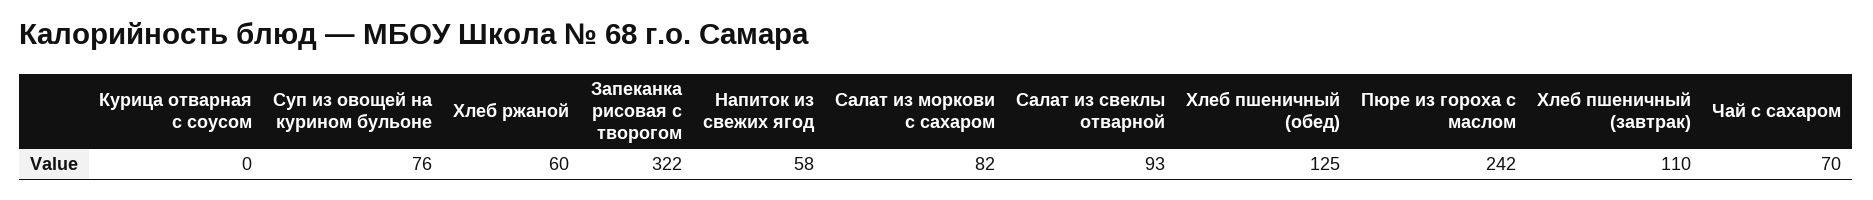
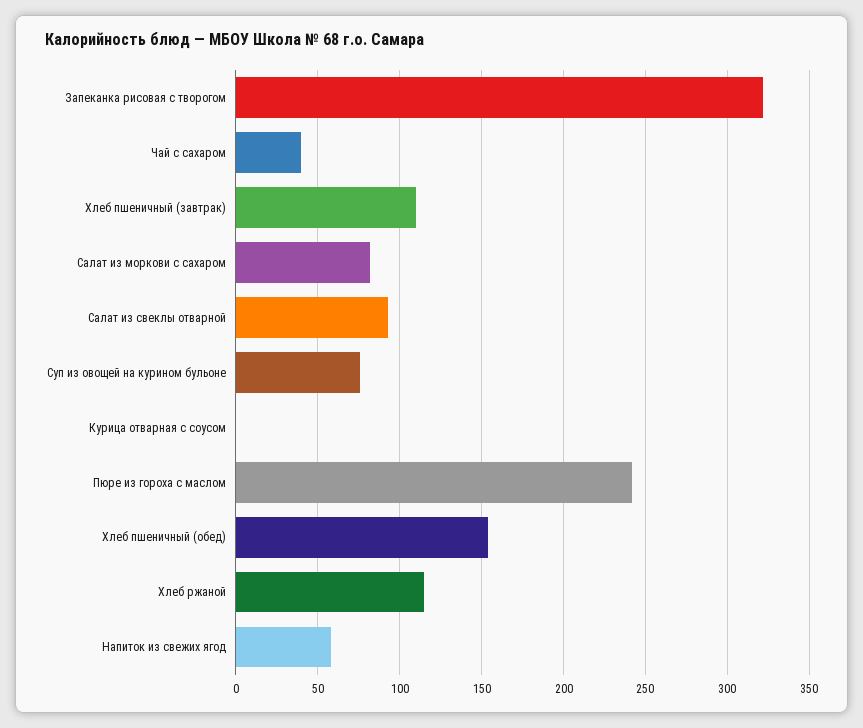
Хлеб ржаной: 60 -> 115
Хлеб пшеничный (обед): 125 -> 155
Чай с сахаром: 70 -> 40

